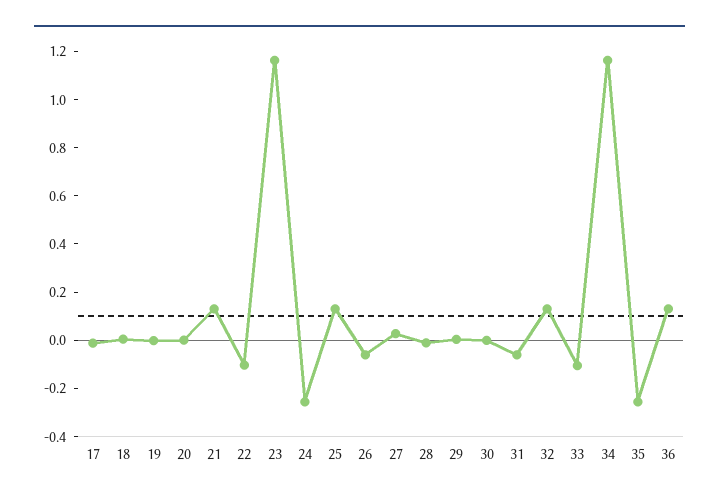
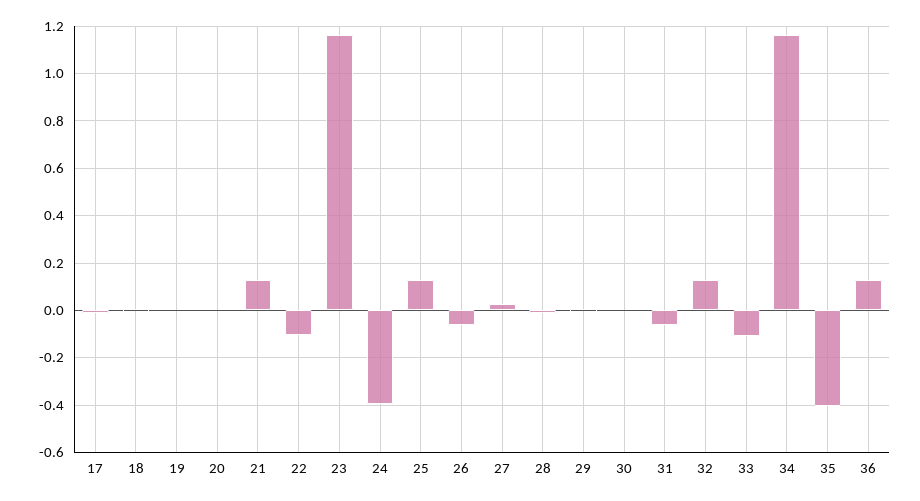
24: -0.25 -> -0.4
35: -0.25 -> -0.4

